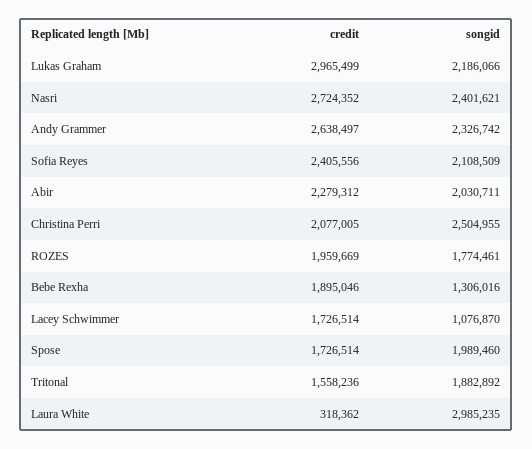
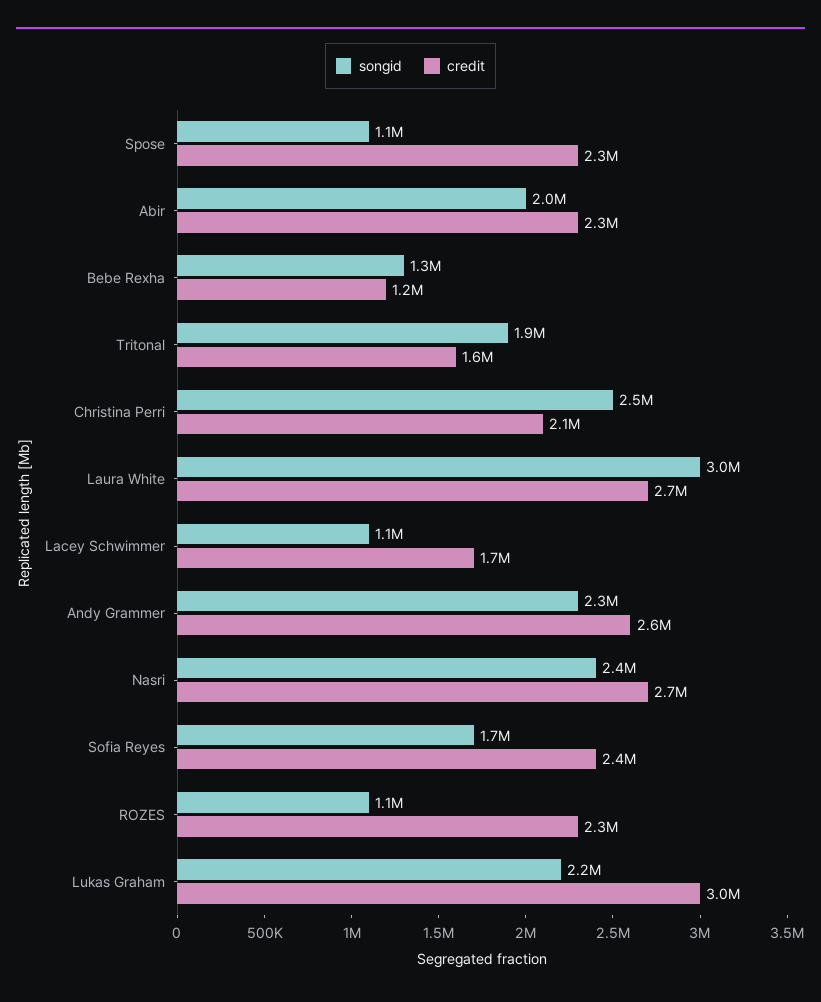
songid, Sofia Reyes: 2108509 -> 1700000
credit, ROZES: 1959669 -> 2300000
songid, ROZES: 1774461 -> 1100000
credit, Bebe Rexha: 1895046 -> 1200000
credit, Spose: 1726514 -> 2300000
songid, Spose: 1989460 -> 1100000
credit, Laura White: 318362 -> 2700000

